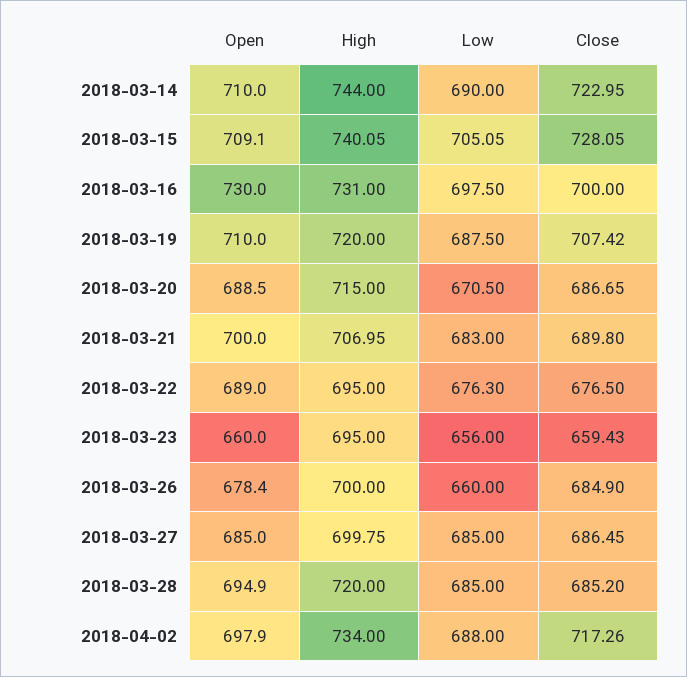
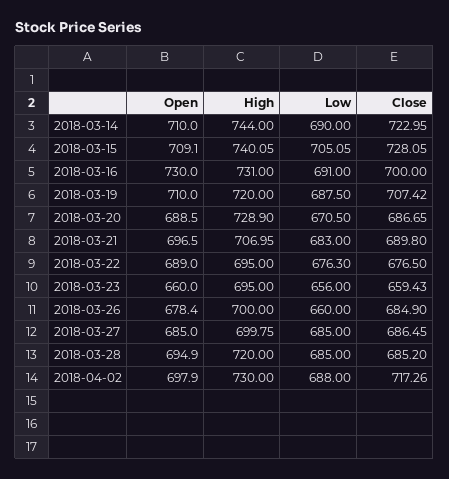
Low, 2018-03-16: 697.5 -> 691
High, 2018-03-20: 715 -> 728.9
Open, 2018-03-21: 700 -> 696.5
High, 2018-04-02: 734 -> 730

